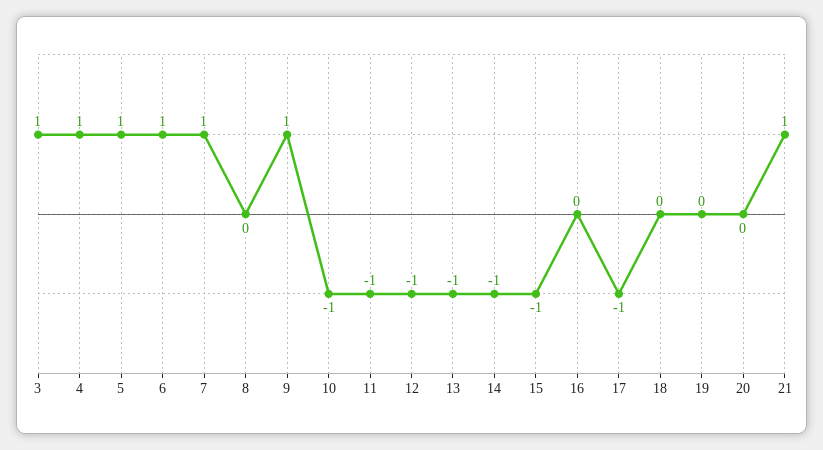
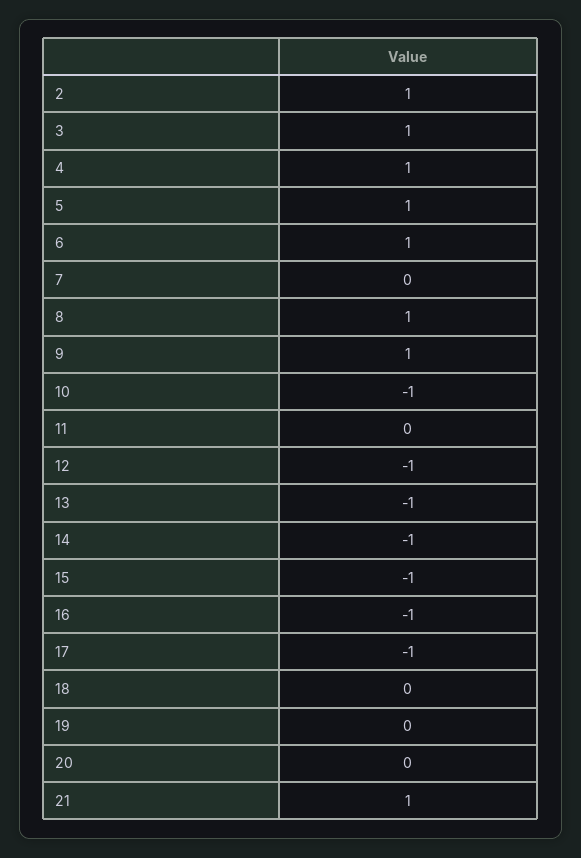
7: 1 -> 0
8: 0 -> 1
11: -1 -> 0
16: 0 -> -1
2: none -> 1

